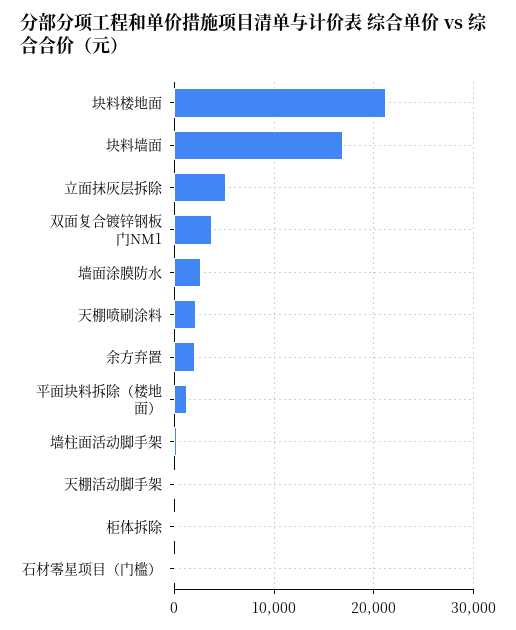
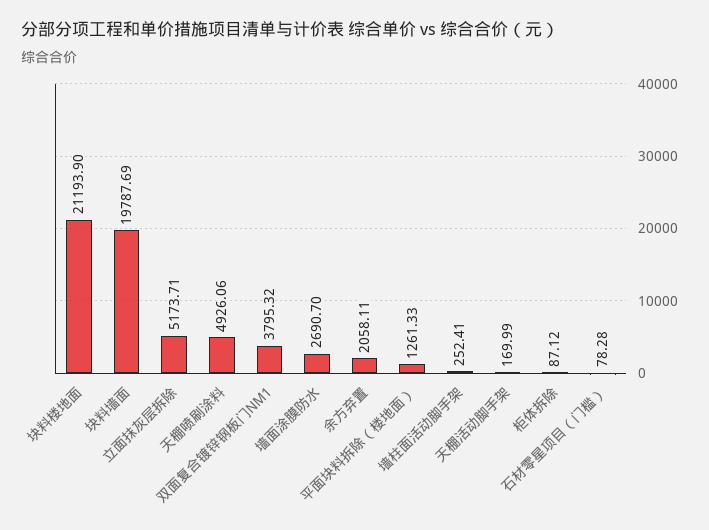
块料墙面: 17000 -> 19787.69
天棚喷刷涂料: 2000 -> 4926.06

